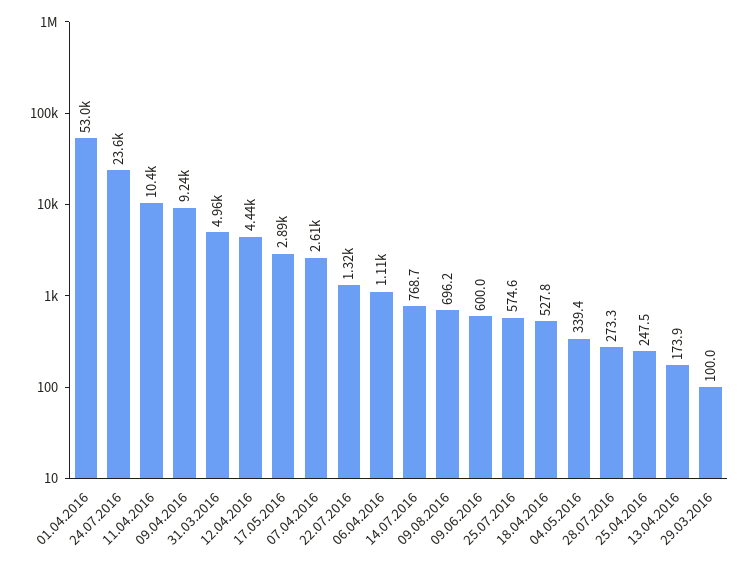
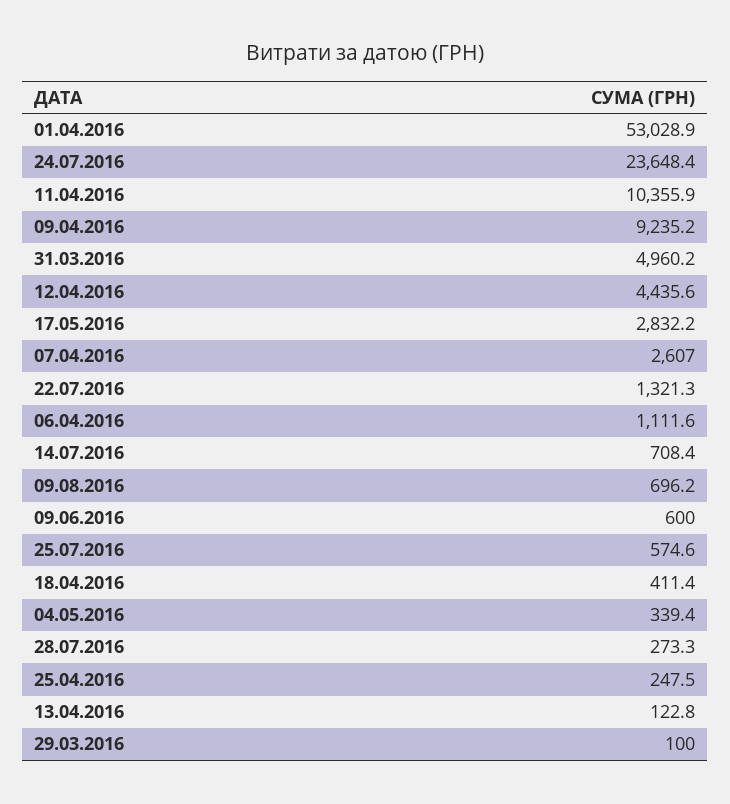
17.05.2016: 2890 -> 2832.2
14.07.2016: 768.7 -> 708.4
18.04.2016: 527.8 -> 411.4
13.04.2016: 173.9 -> 122.8

